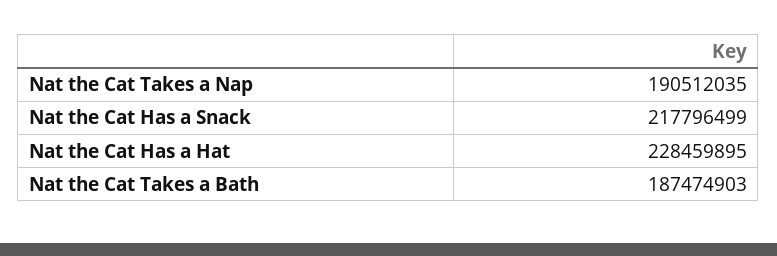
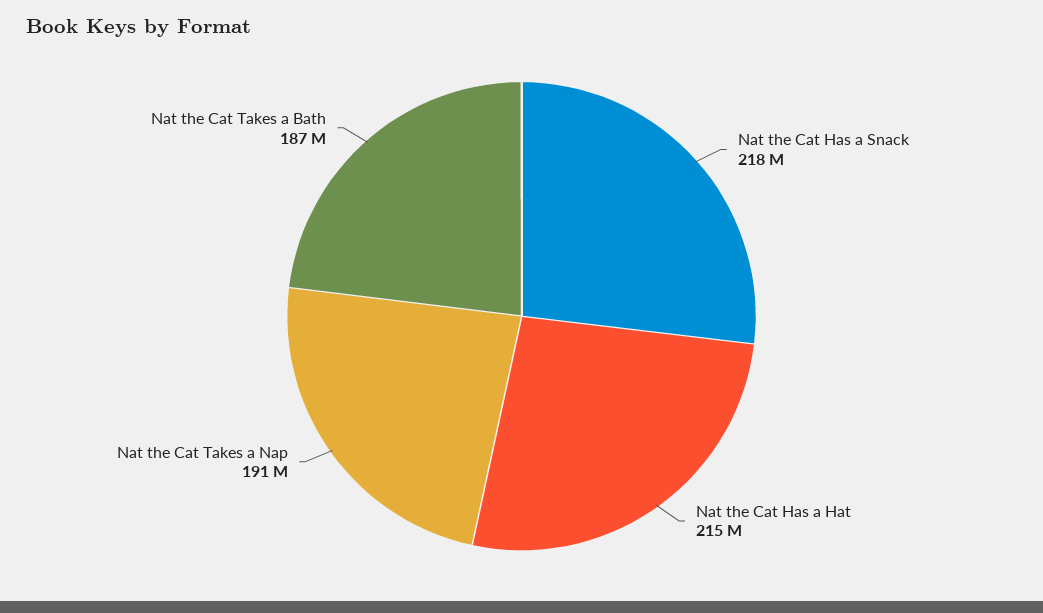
Nat the Cat Has a Hat: 228459895 -> 215000000

